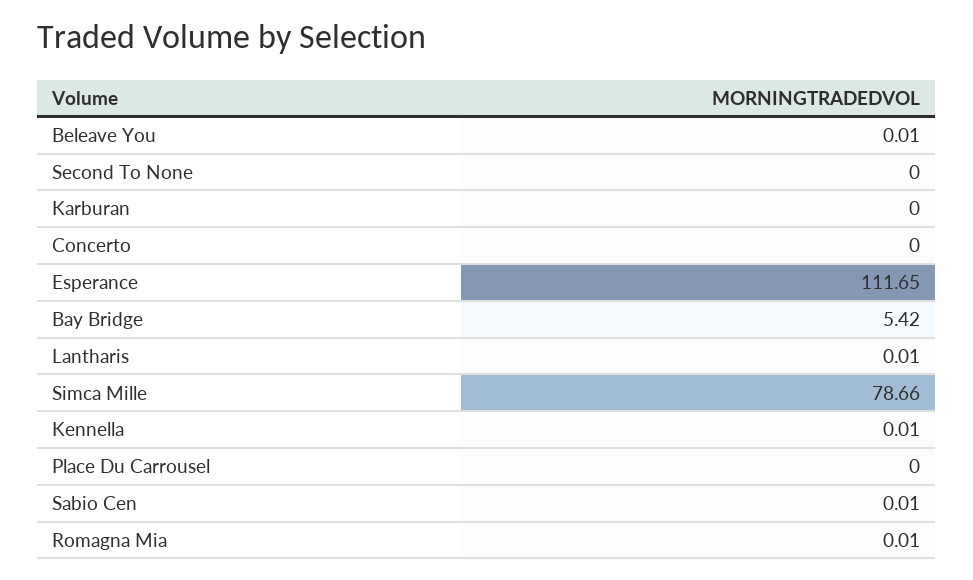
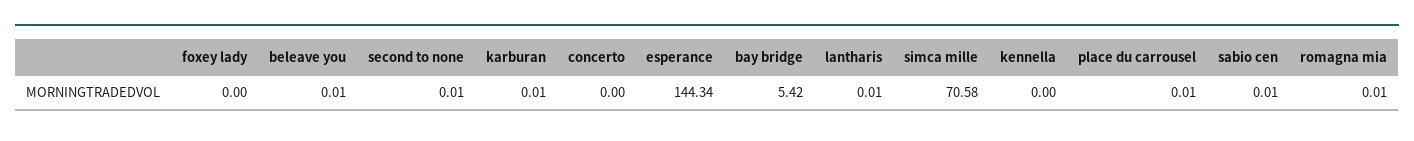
Second To None: 0 -> 0.01
Karburan: 0 -> 0.01
Esperance: 111.65 -> 144.34
Simca Mille: 78.66 -> 70.58
Kennella: 0.01 -> 0
Place Du Carrousel: 0 -> 0.01
foxey lady: none -> 0

